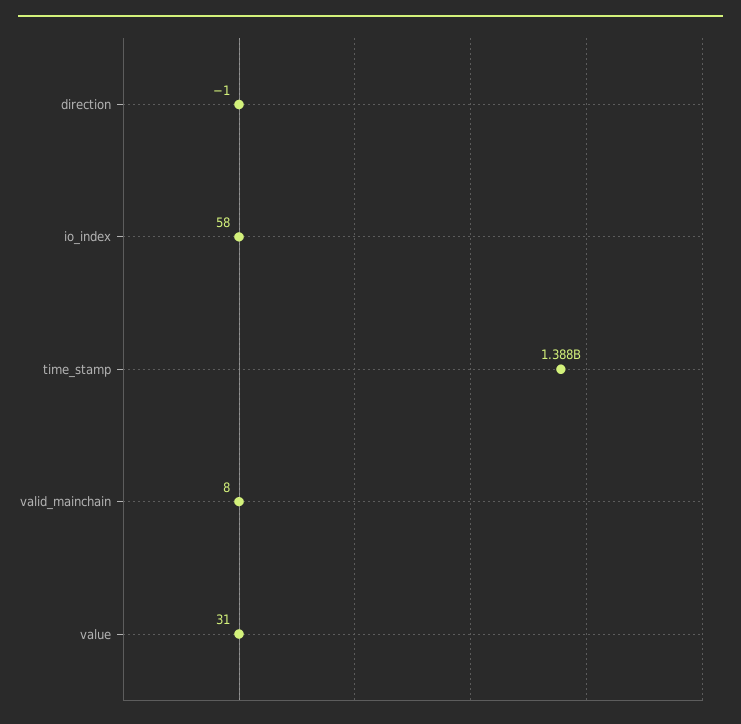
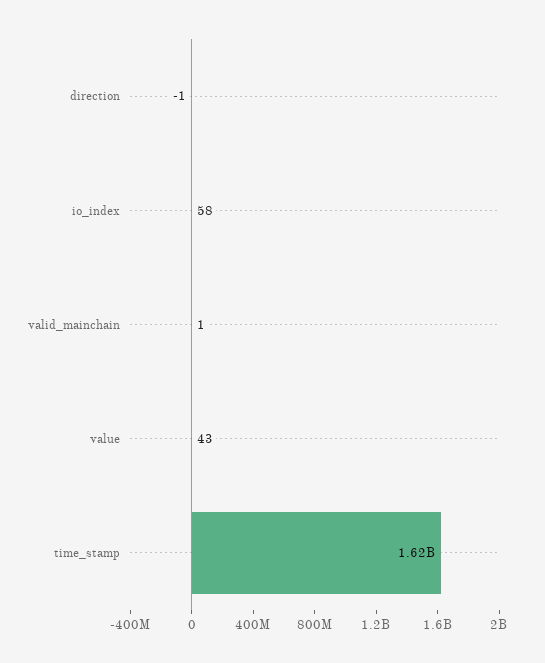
time_stamp: 1388000000 -> 1620000000
valid_mainchain: 8 -> 1
value: 31 -> 43

